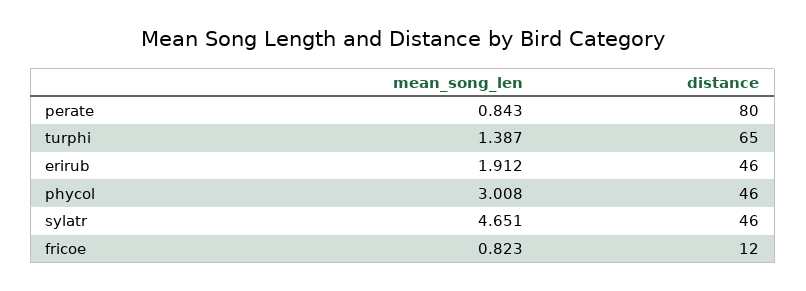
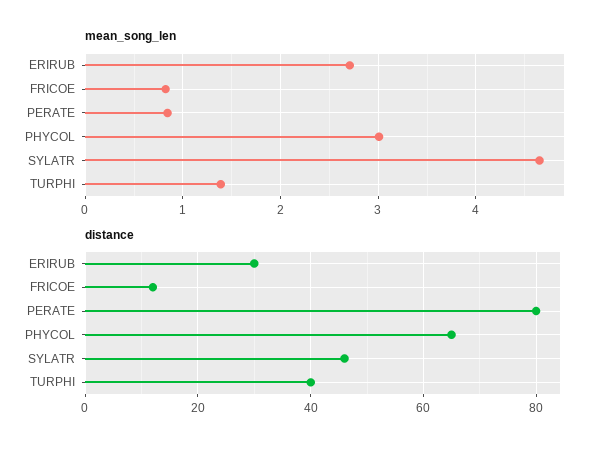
distance, turphi: 65 -> 40
mean_song_len, erirub: 1.912 -> 2.7
distance, erirub: 46 -> 30
distance, phycol: 46 -> 65

